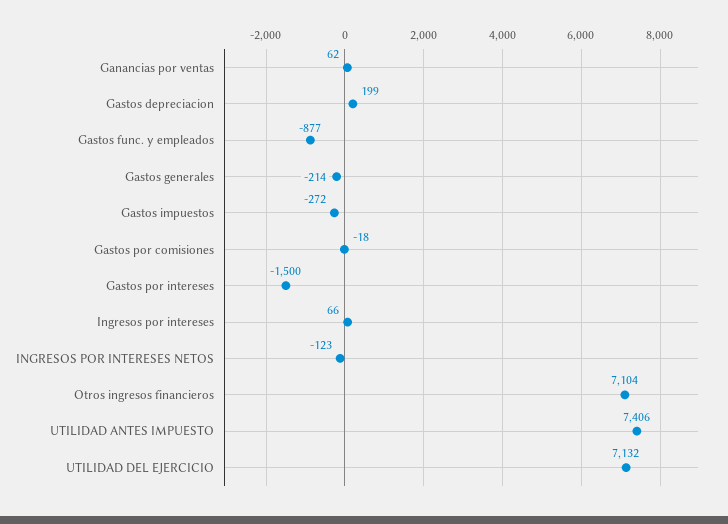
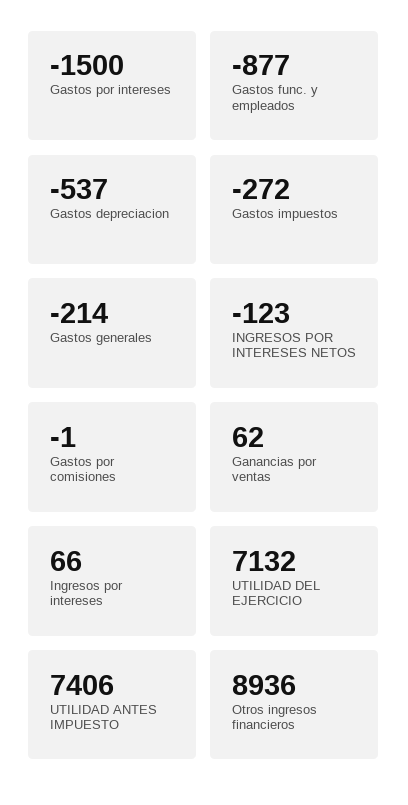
Gastos depreciacion: 199 -> -537
Gastos por comisiones: -18 -> -1
Otros ingresos financieros: 7104 -> 8936

